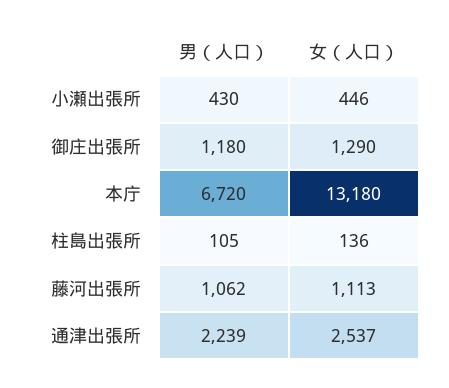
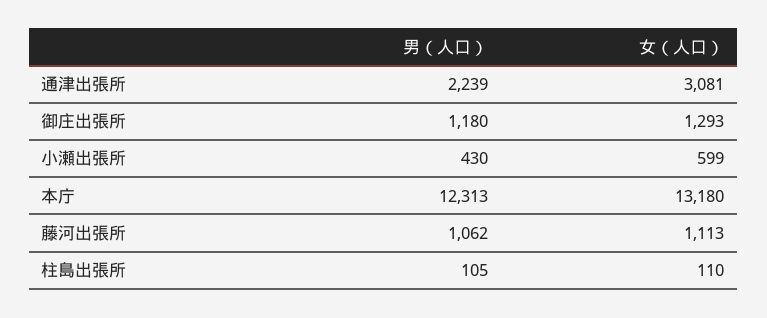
女（人口）, 小瀬出張所: 446 -> 599
女（人口）, 御庄出張所: 1290 -> 1293
男（人口）, 本庁: 6720 -> 12313
女（人口）, 柱島出張所: 136 -> 110
女（人口）, 通津出張所: 2537 -> 3081

